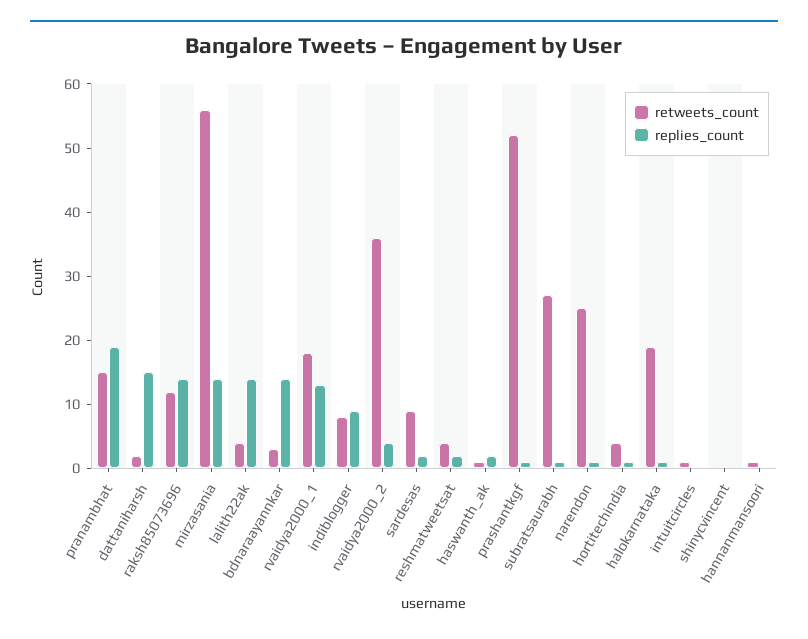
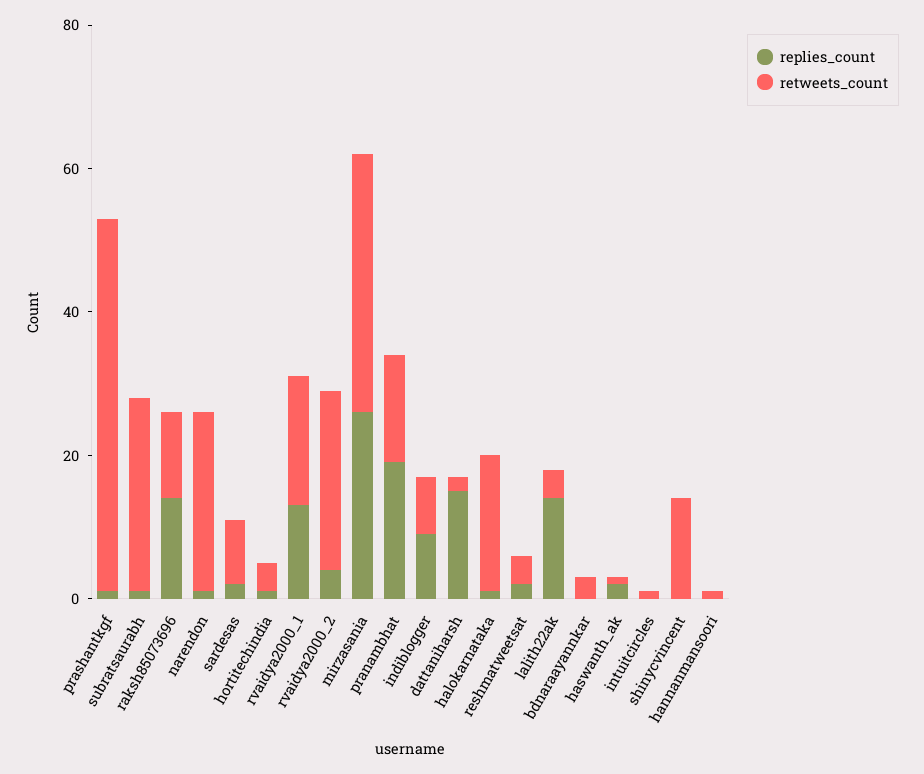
retweets_count, mirzasania: 55 -> 35
replies_count, mirzasania: 15 -> 25
replies_count, bdnaraayannkar: 15 -> 0
retweets_count, rvaidya2000_2: 35 -> 25
retweets_count, shinycvincent: 0 -> 15

